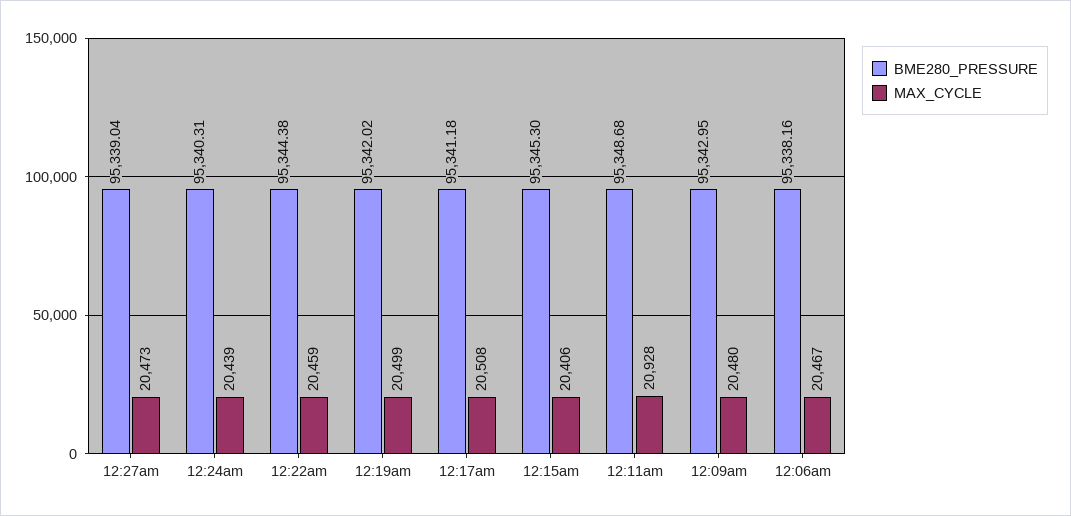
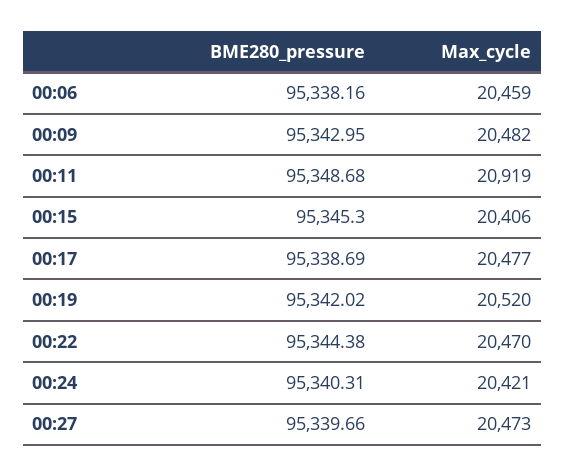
BME280_PRESSURE, 12:27am: 95339.04 -> 95339.66
MAX_CYCLE, 12:24am: 20439 -> 20421
MAX_CYCLE, 12:22am: 20459 -> 20470
MAX_CYCLE, 12:19am: 20499 -> 20520
BME280_PRESSURE, 12:17am: 95341.18 -> 95338.69
MAX_CYCLE, 12:17am: 20508 -> 20477
MAX_CYCLE, 12:11am: 20928 -> 20919
MAX_CYCLE, 12:09am: 20480 -> 20482
MAX_CYCLE, 12:06am: 20467 -> 20459

